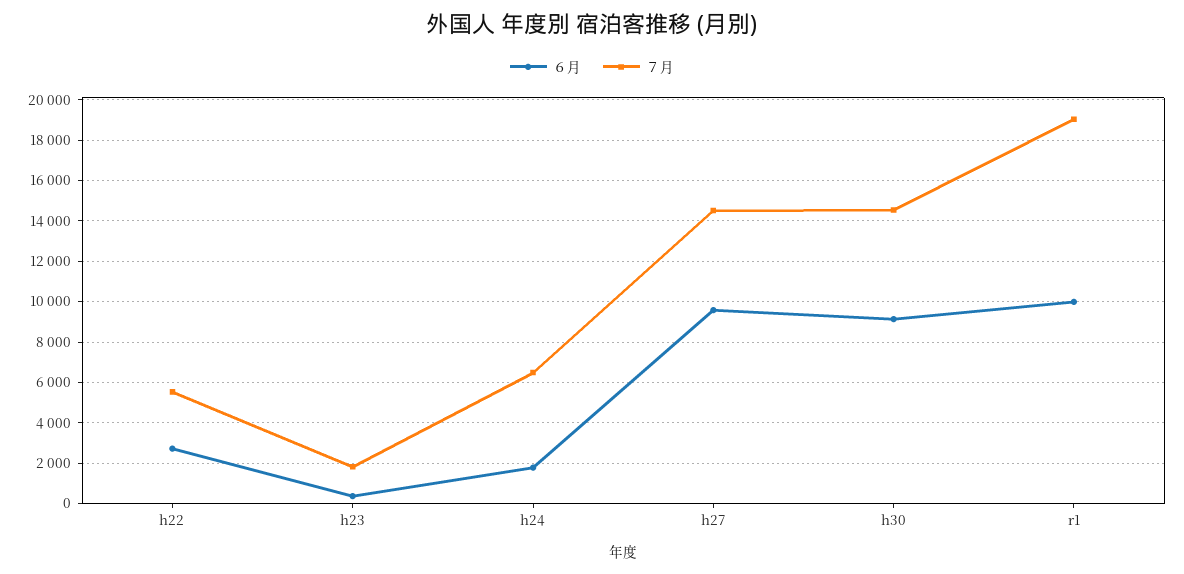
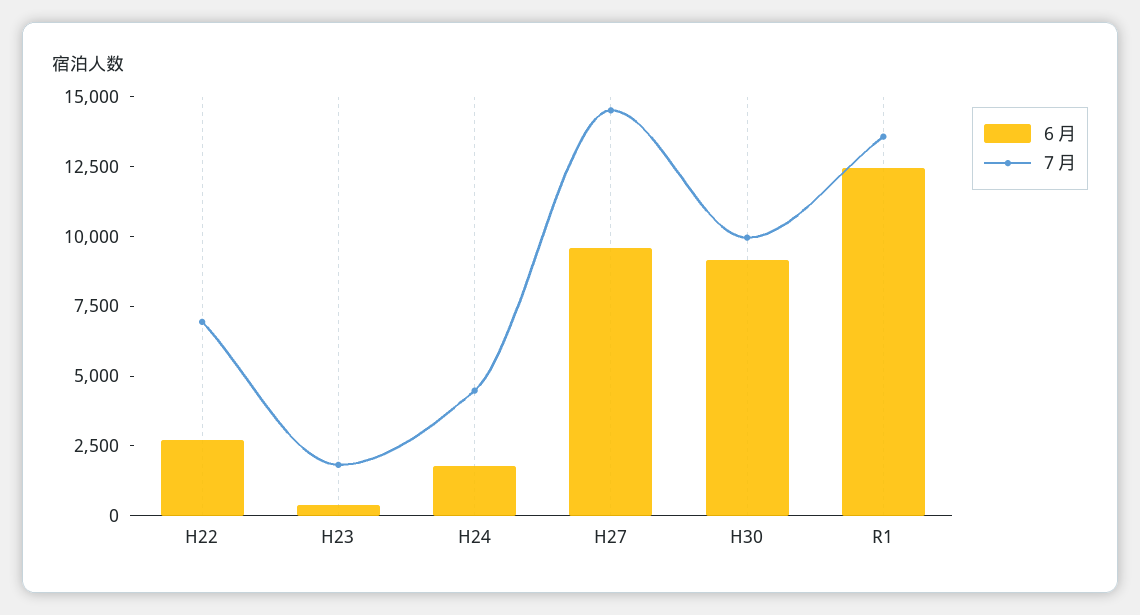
７月, h22: 5500 -> 7000
７月, h24: 6500 -> 4500
７月, h30: 14500 -> 10000
６月, r1: 10000 -> 12500
７月, r1: 19000 -> 13500

